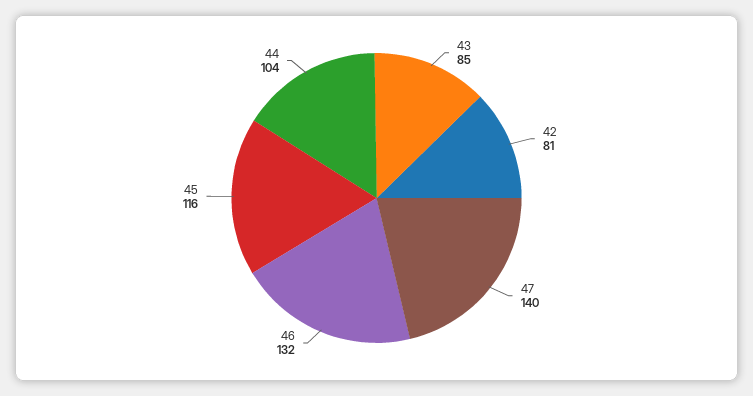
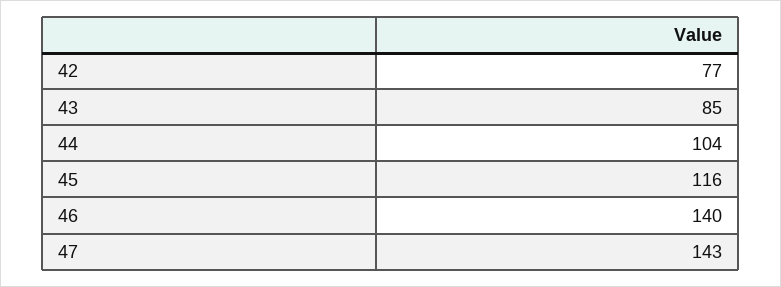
42: 81 -> 77
47: 140 -> 143
46: 132 -> 140

